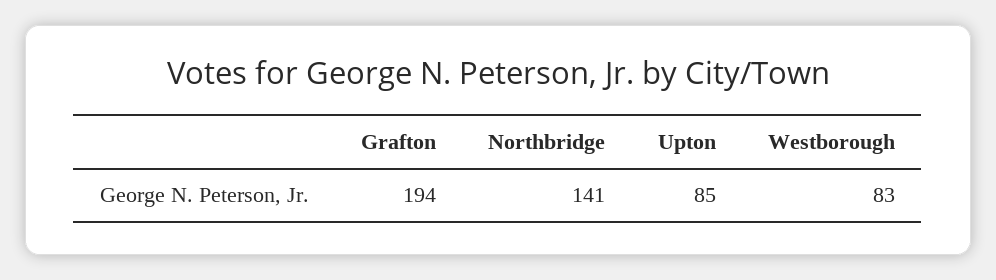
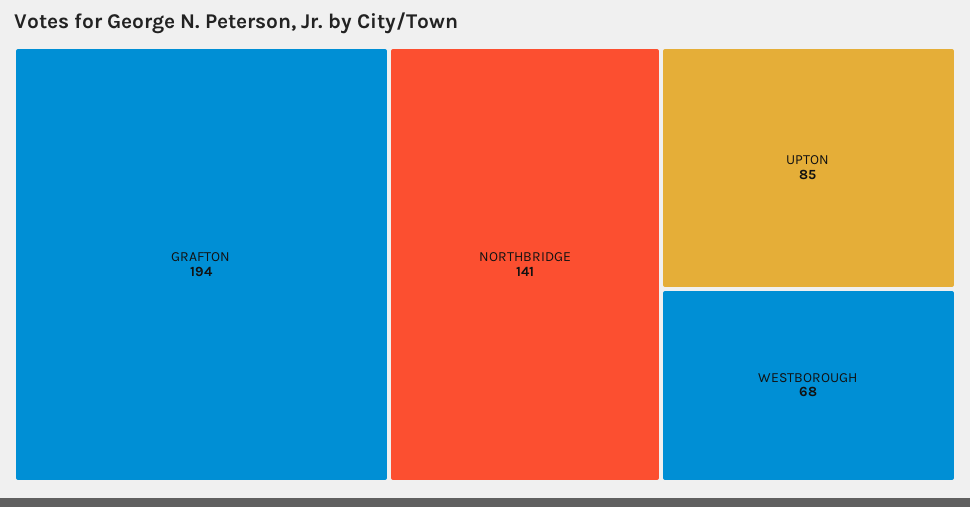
Westborough: 83 -> 68

